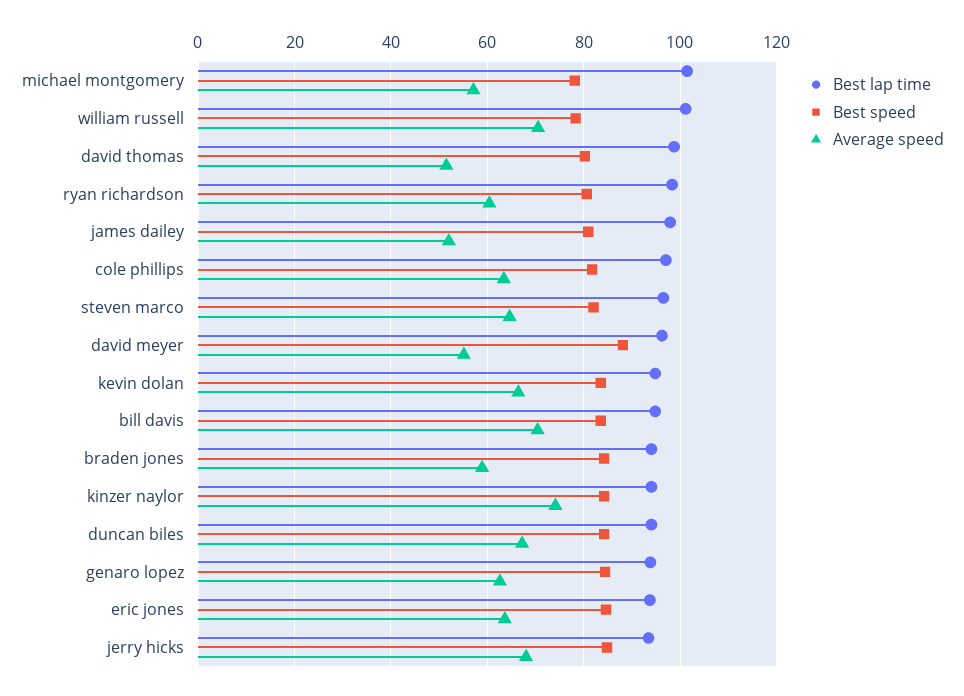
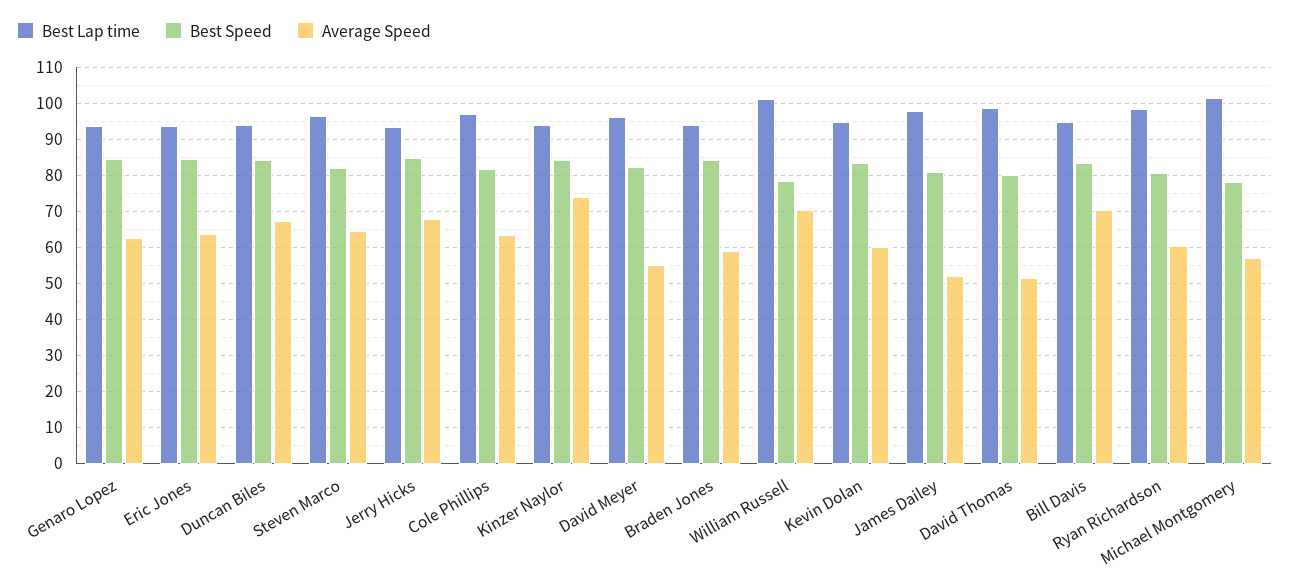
Best speed, david meyer: 88 -> 82
Average speed, kevin dolan: 66 -> 60

